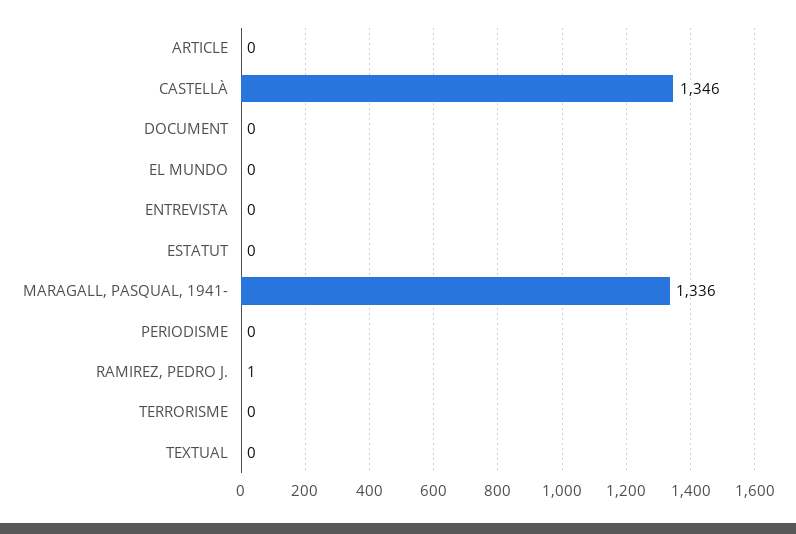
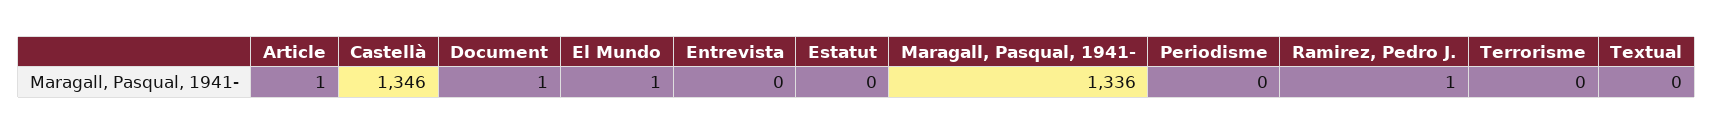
ARTICLE: 0 -> 1
DOCUMENT: 0 -> 1
EL MUNDO: 0 -> 1

